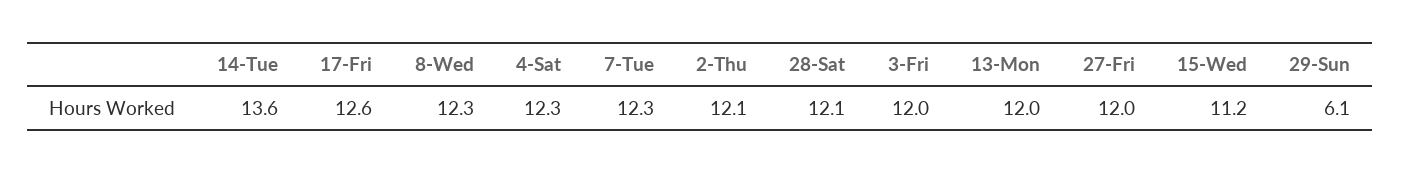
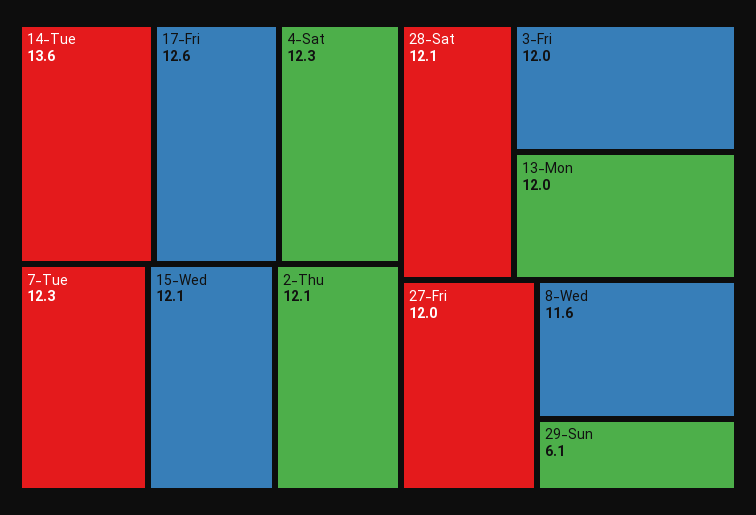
8-Wed: 12.3 -> 11.6
15-Wed: 11.2 -> 12.1

